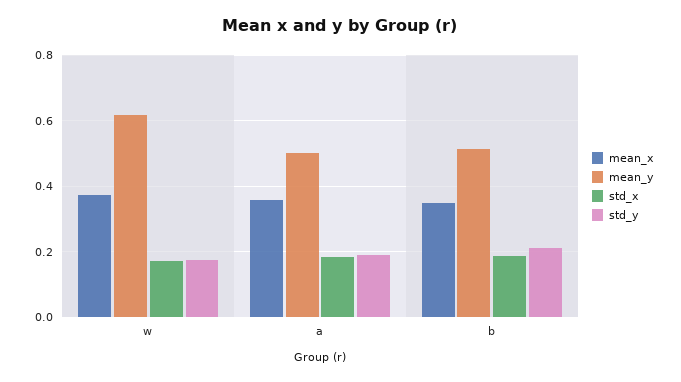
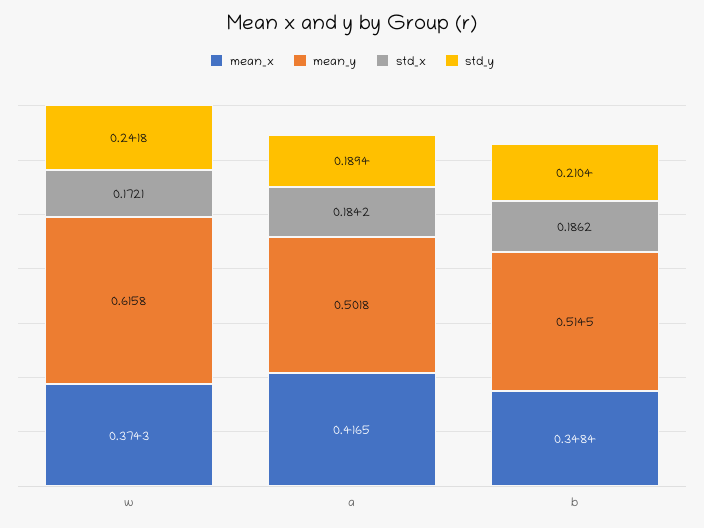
std_y, w: 0.18 -> 0.2418
mean_x, a: 0.36 -> 0.4165

